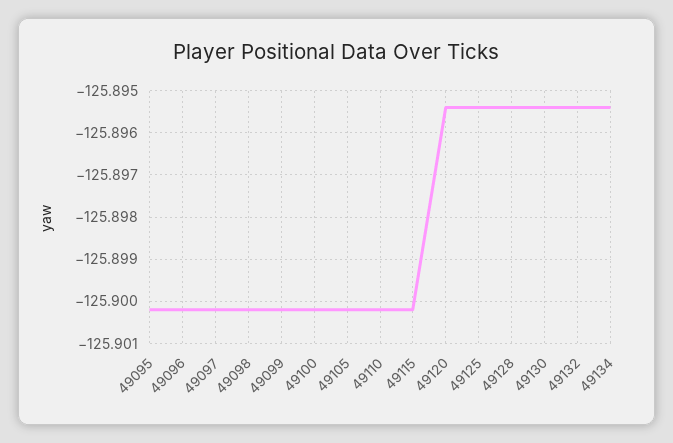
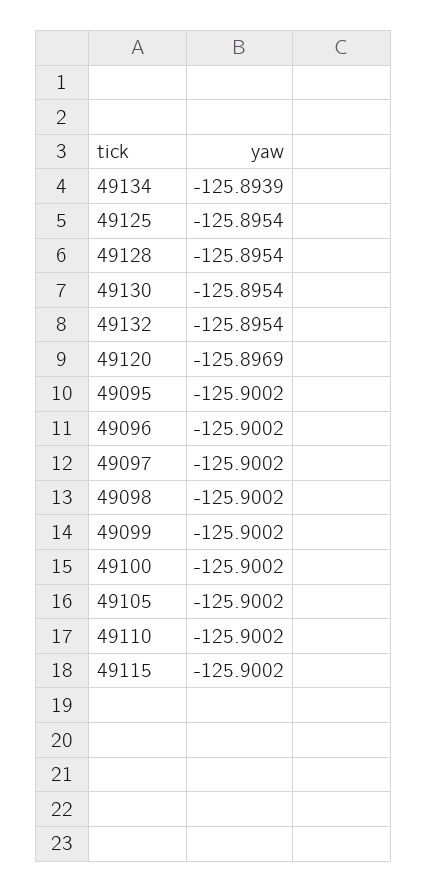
49120: -125.8955 -> -125.8969
49134: -125.8955 -> -125.8939

